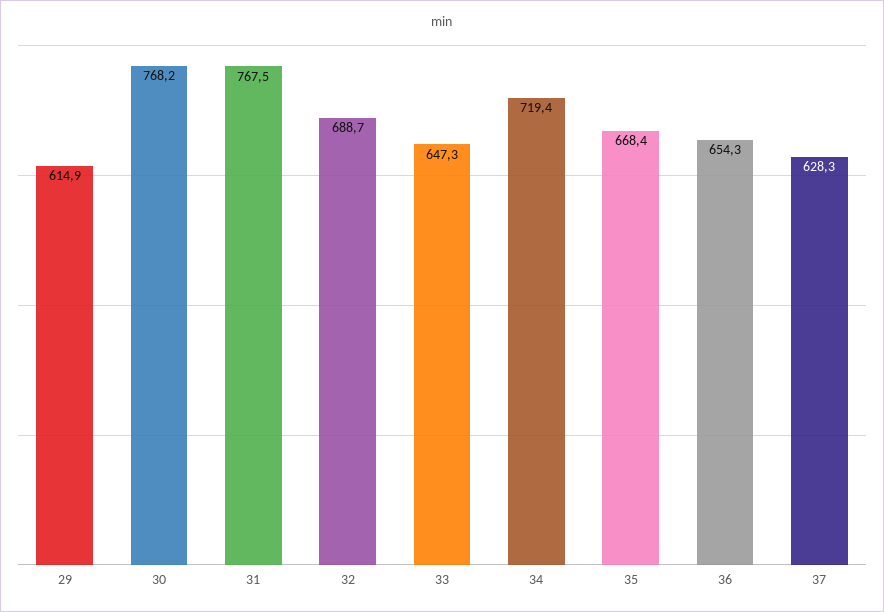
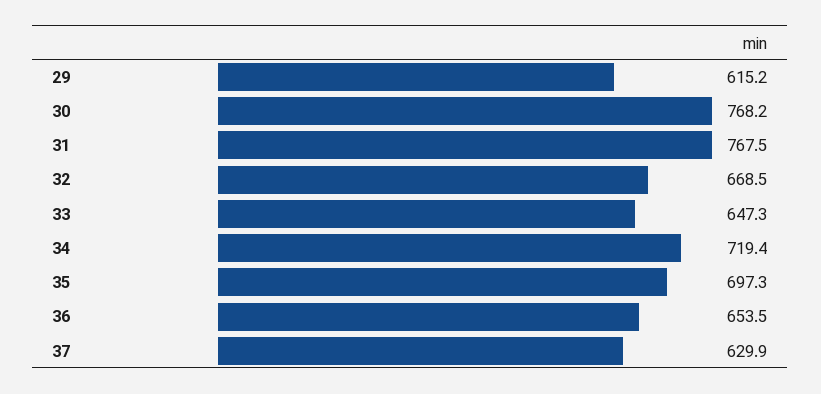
29: 614.9 -> 615.2
32: 688.7 -> 668.5
35: 668.4 -> 697.3
36: 654.3 -> 653.5
37: 628.3 -> 629.9

